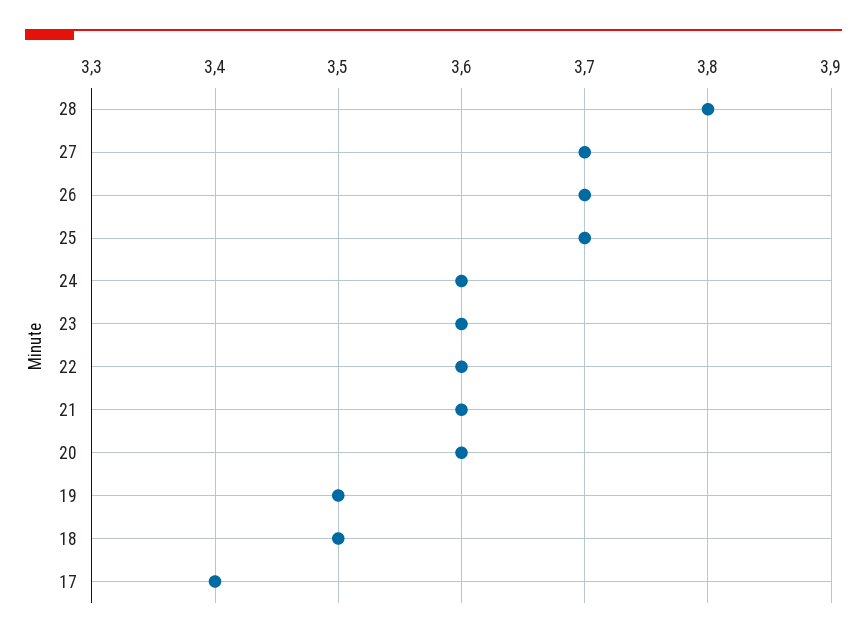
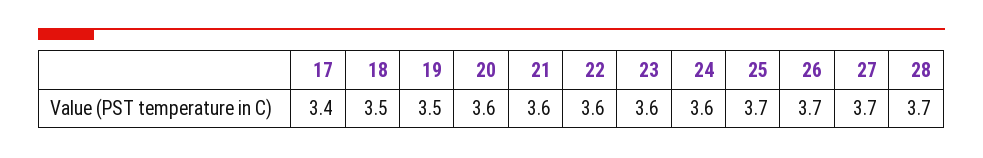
28: 3.8 -> 3.7

